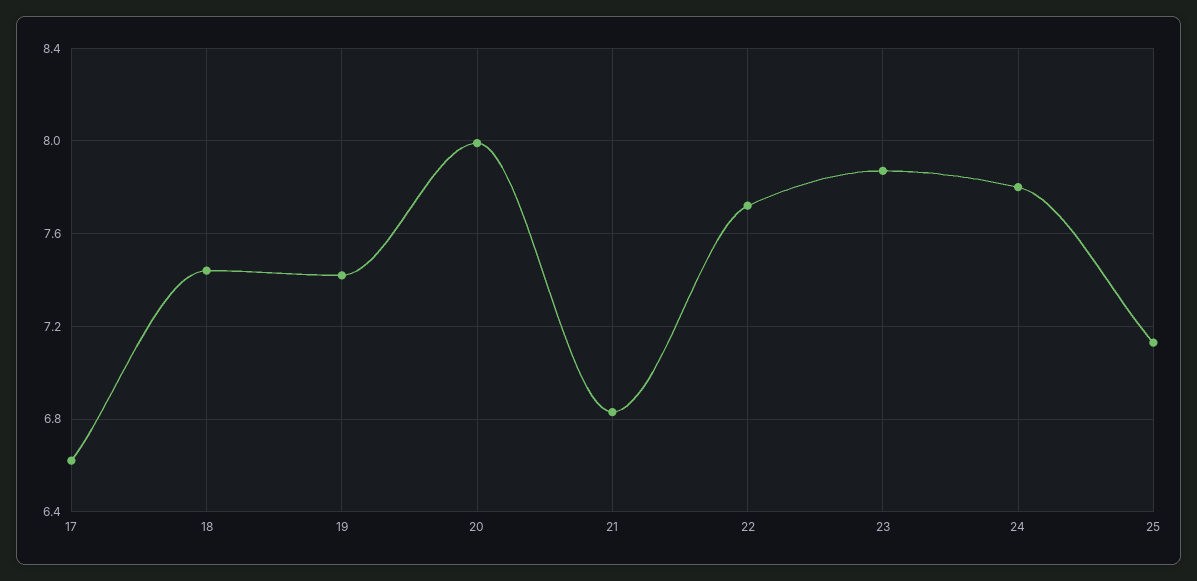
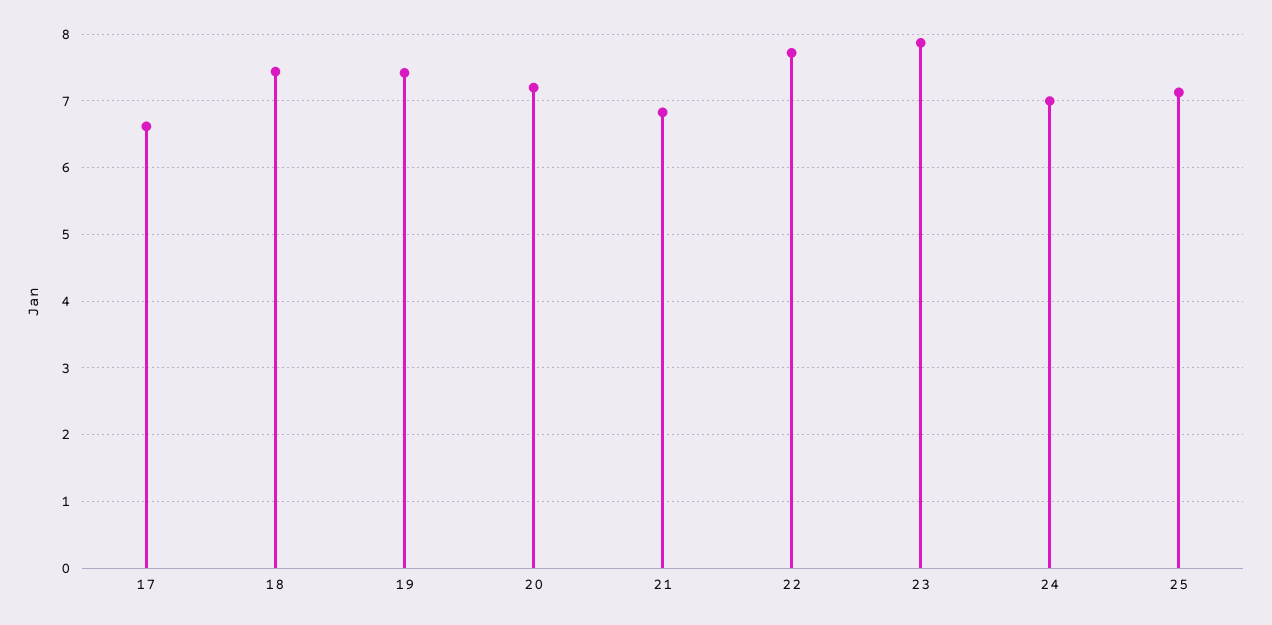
20: 8 -> 7.2
24: 7.8 -> 7

